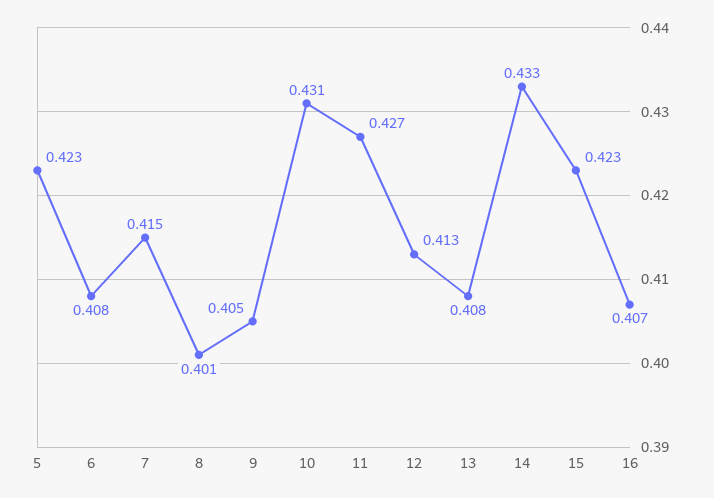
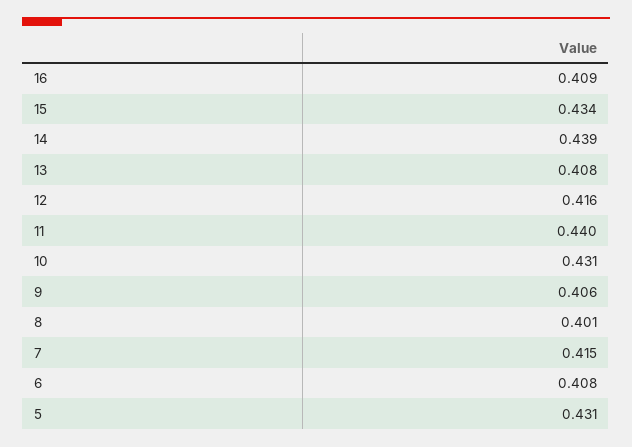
5: 0.423 -> 0.431
9: 0.405 -> 0.406
11: 0.427 -> 0.44
12: 0.413 -> 0.416
14: 0.433 -> 0.439
15: 0.423 -> 0.434
16: 0.407 -> 0.409

